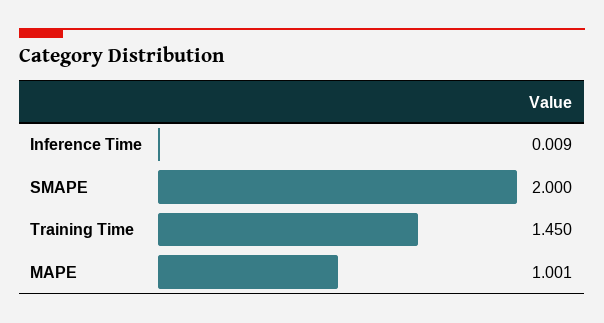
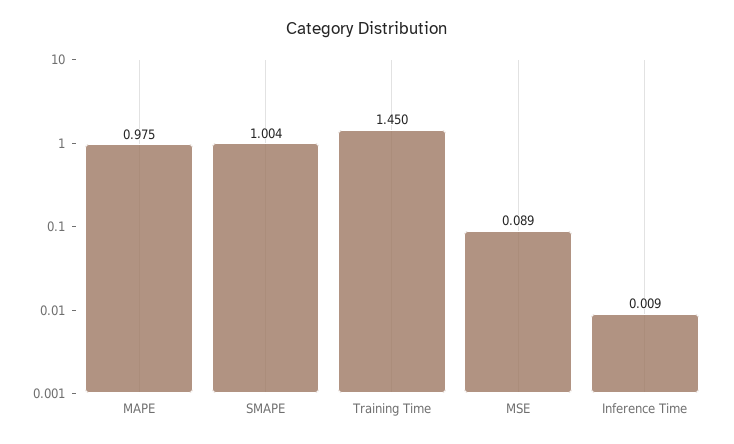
SMAPE: 2 -> 1.004
MAPE: 1.001 -> 0.975
MSE: none -> 0.089

